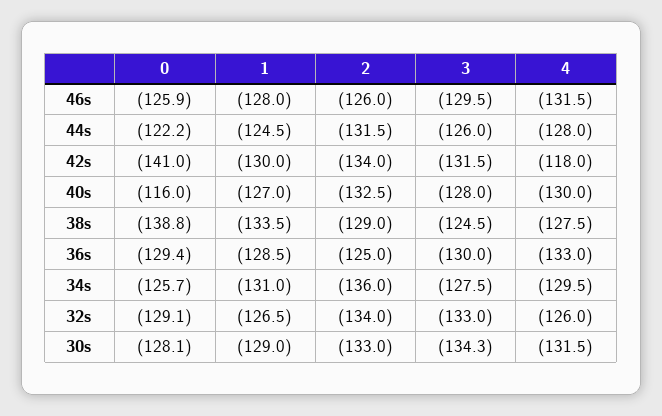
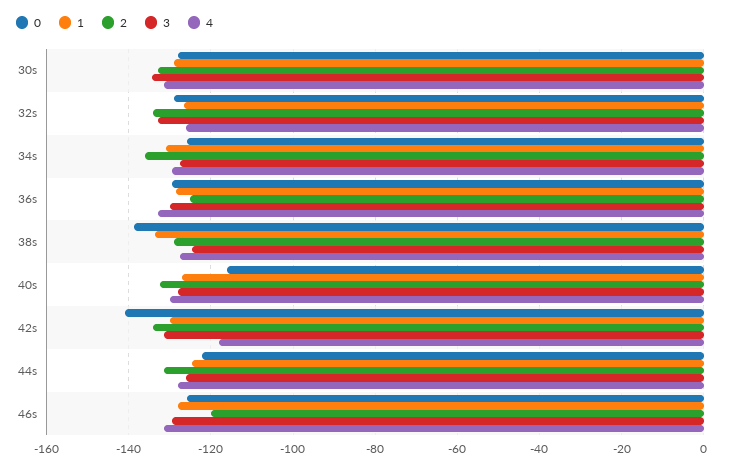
2, 46s: -126 -> -120

